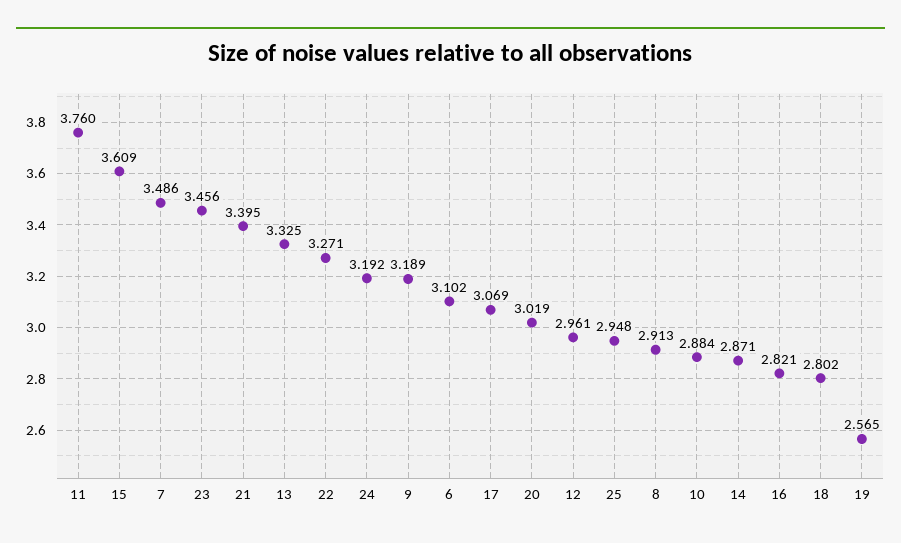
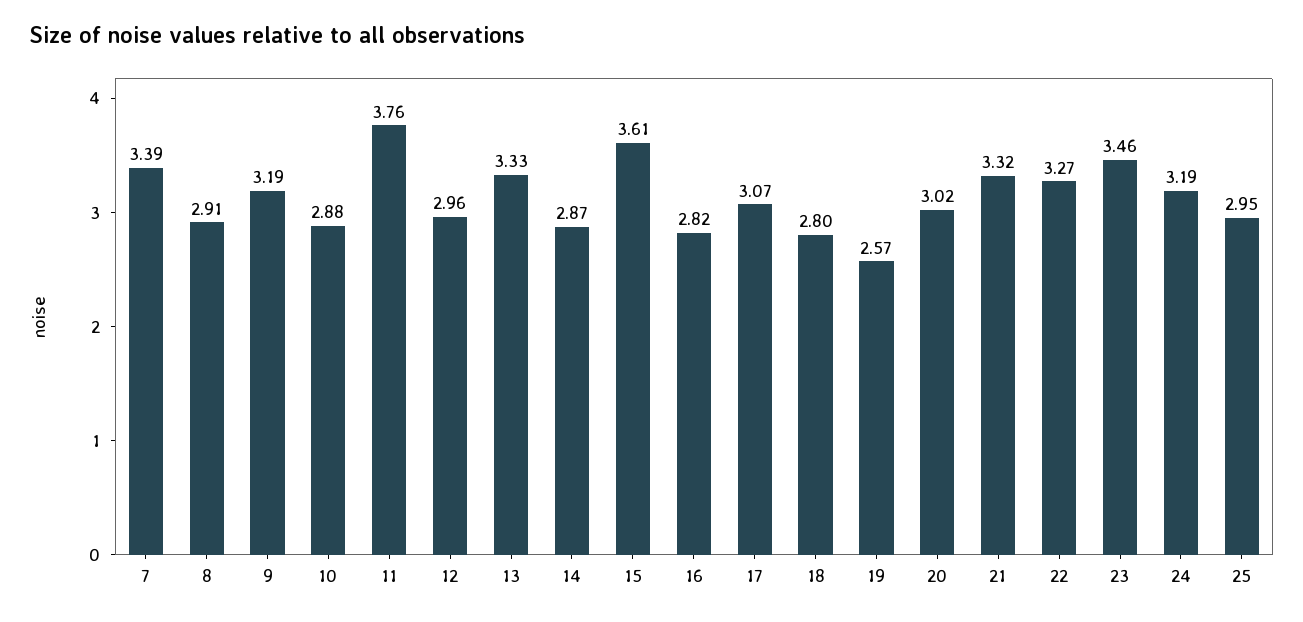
7: 3.486 -> 3.39
21: 3.395 -> 3.32
6: 3.102 -> none

